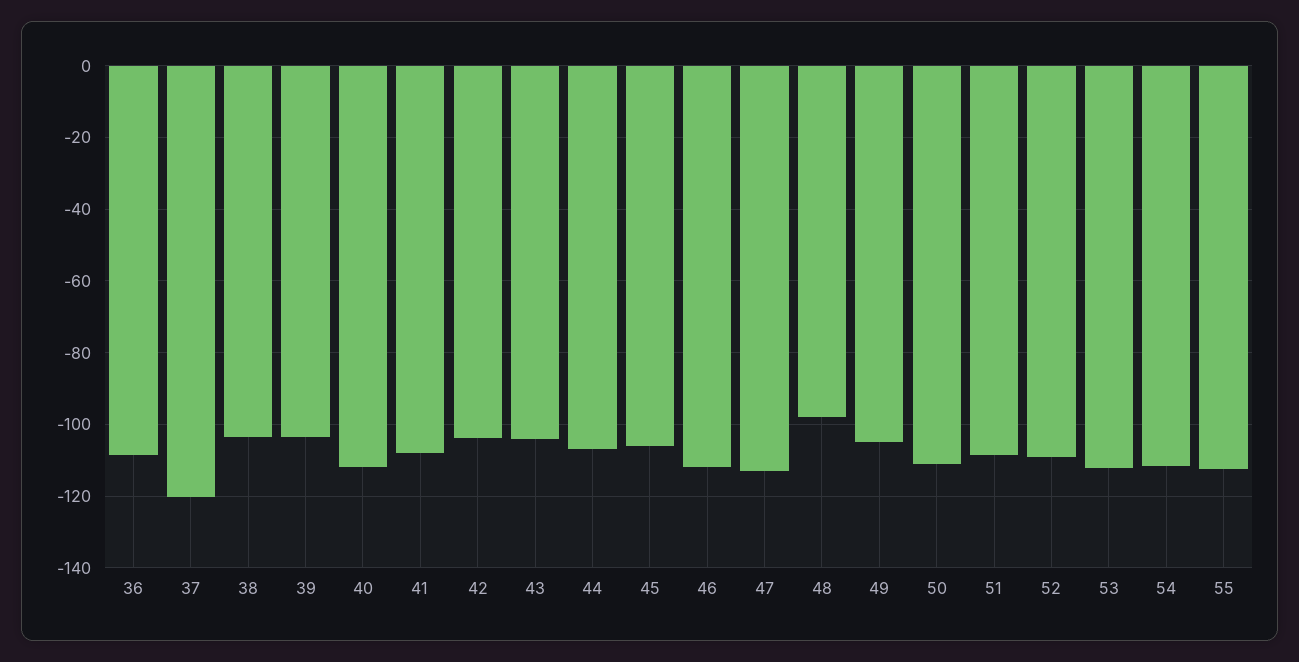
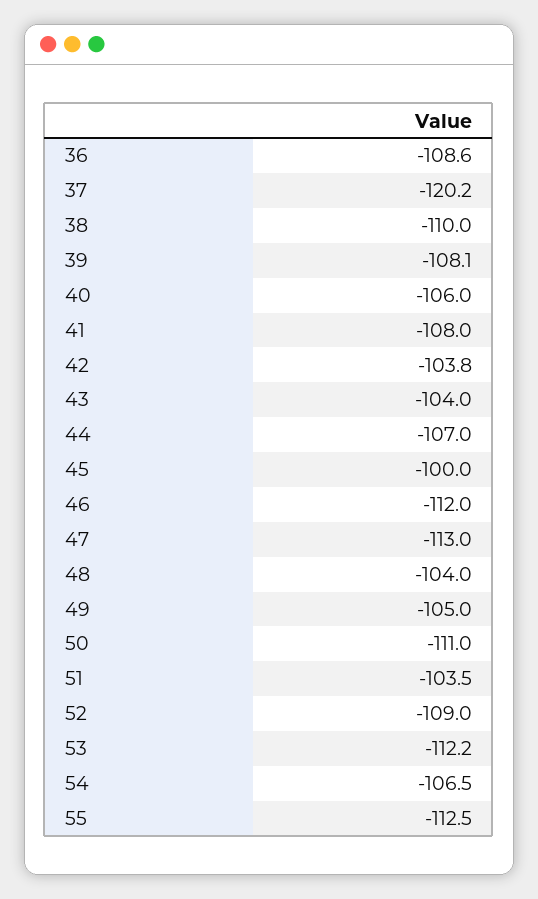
38: -104 -> -110
39: -104 -> -108.1
40: -112 -> -106
45: -106 -> -100
48: -98 -> -104
51: -108 -> -103.5
54: -112 -> -106.5

